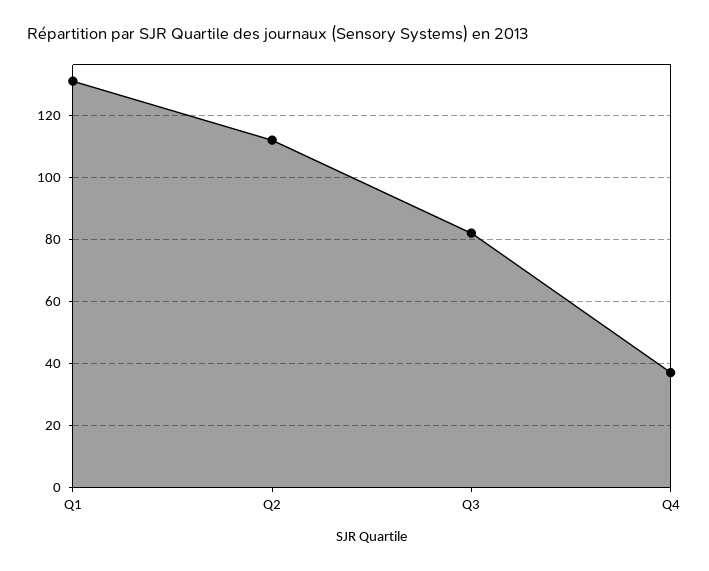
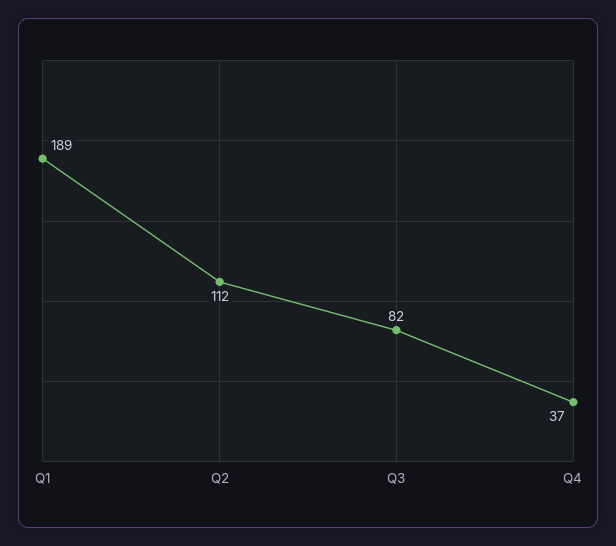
Q1: 130 -> 189

